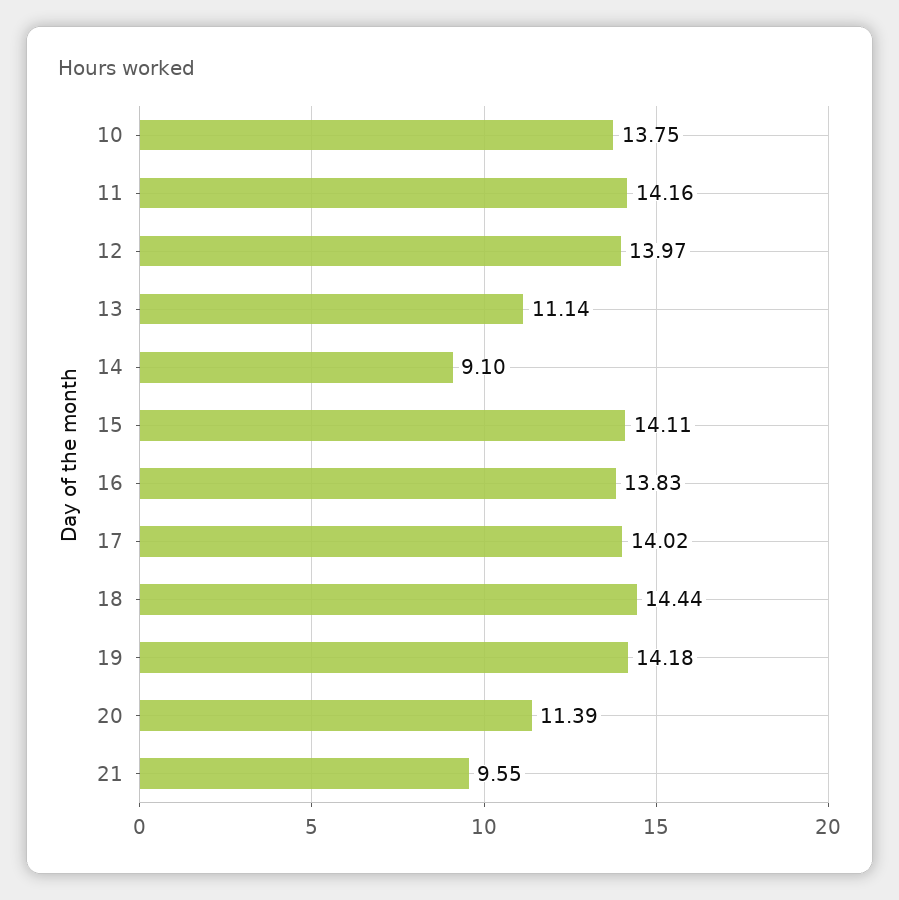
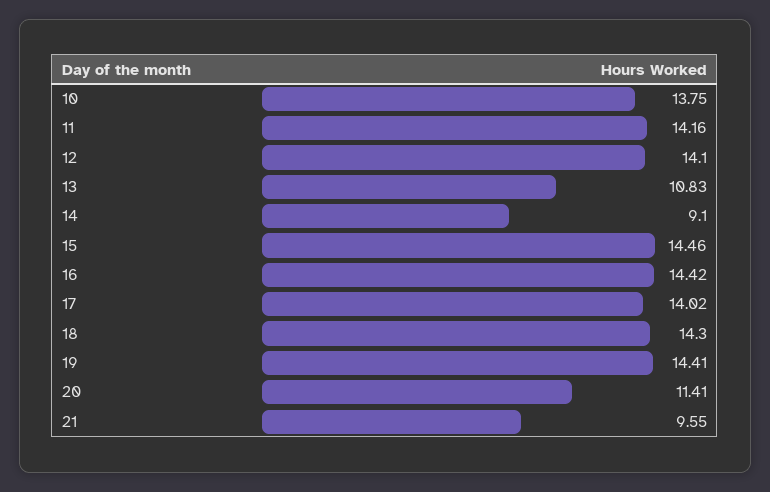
12: 13.97 -> 14.1
13: 11.14 -> 10.83
15: 14.11 -> 14.46
16: 13.83 -> 14.42
18: 14.44 -> 14.3
19: 14.18 -> 14.41
20: 11.39 -> 11.41

